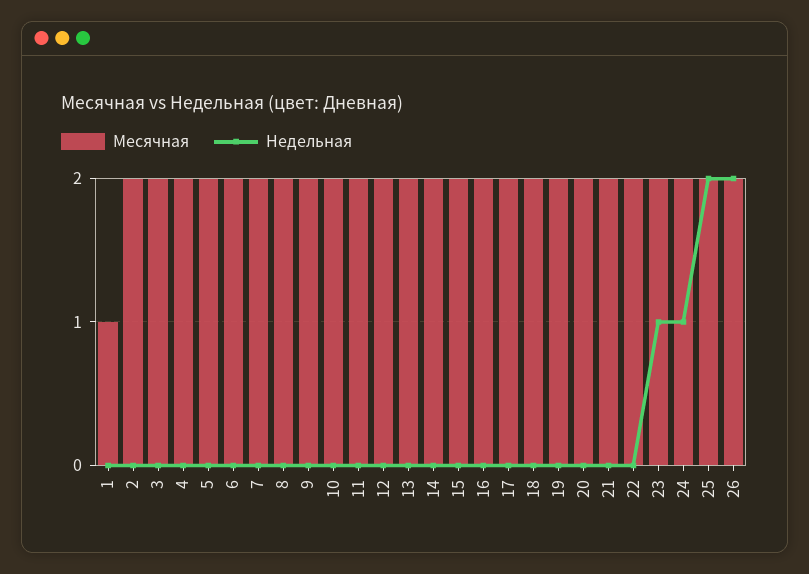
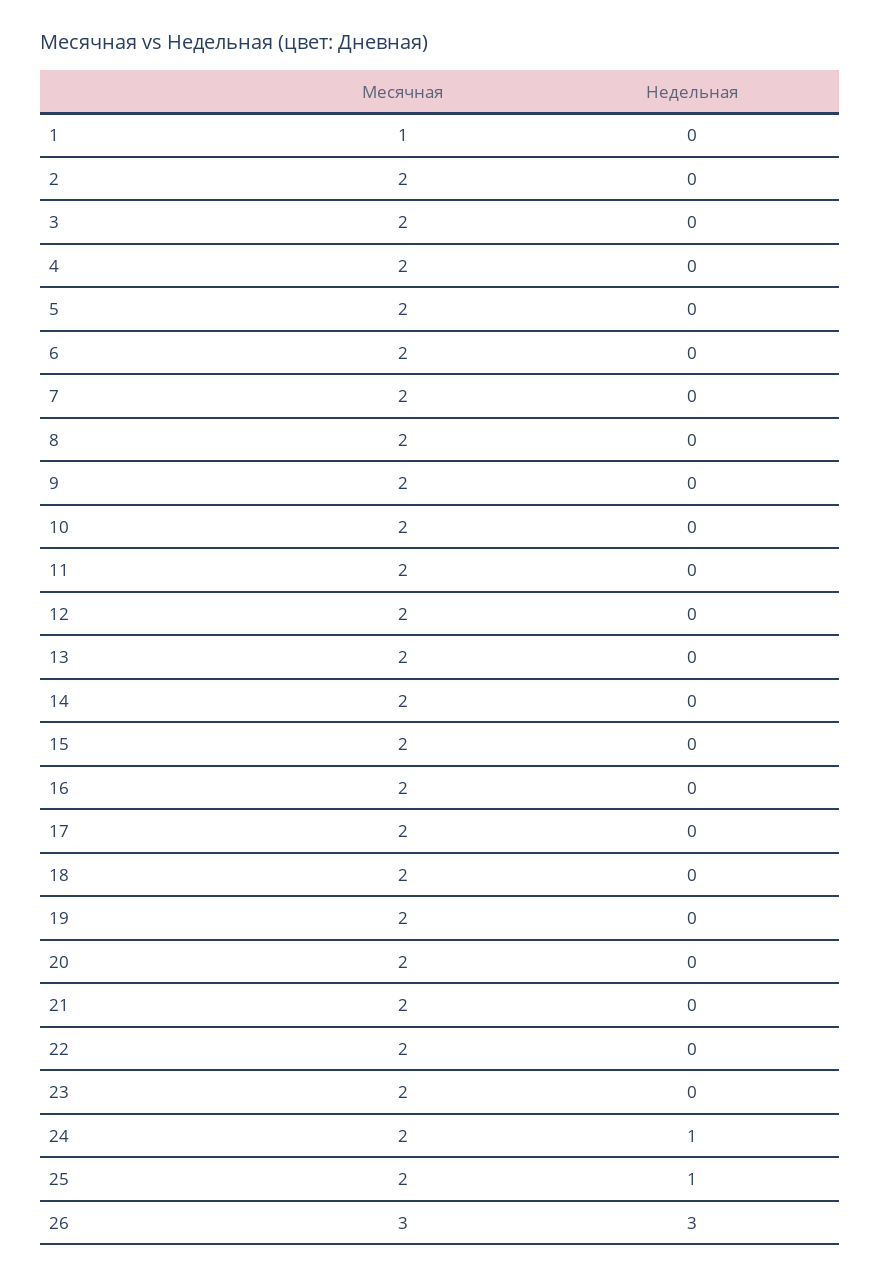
Недельная, 23: 1 -> 0
Недельная, 25: 2 -> 1
Месячная, 26: 2 -> 3
Недельная, 26: 2 -> 3

